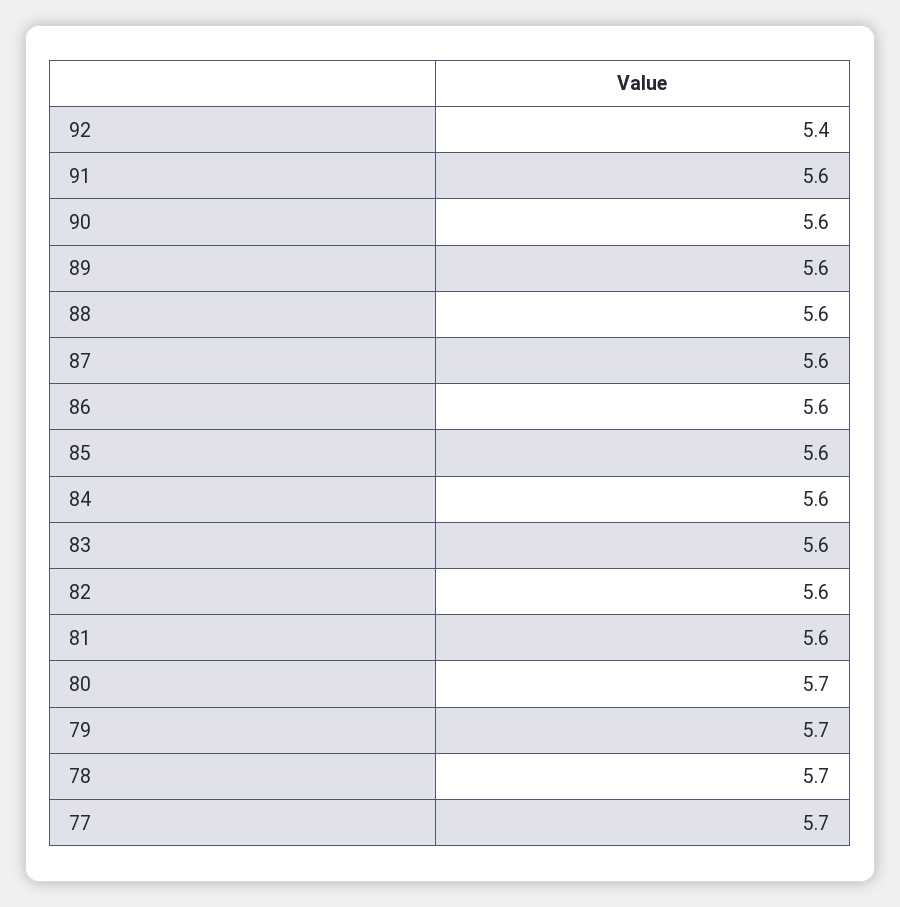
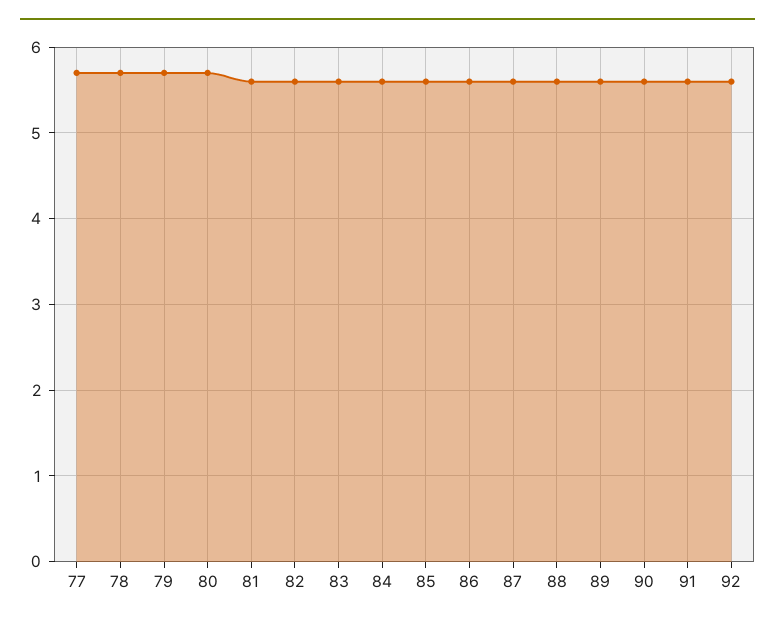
92: 5.4 -> 5.6

